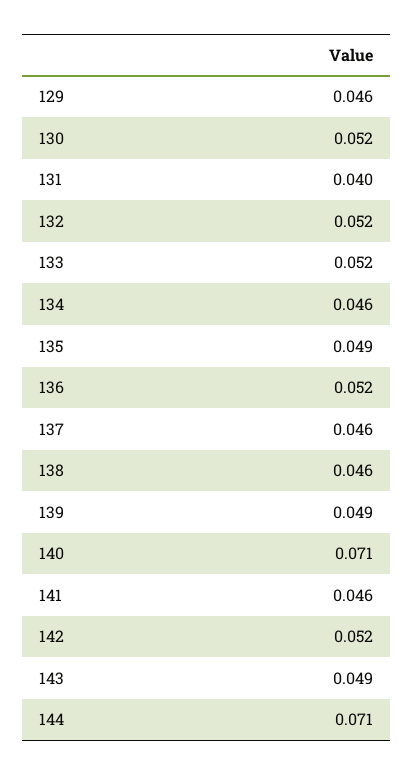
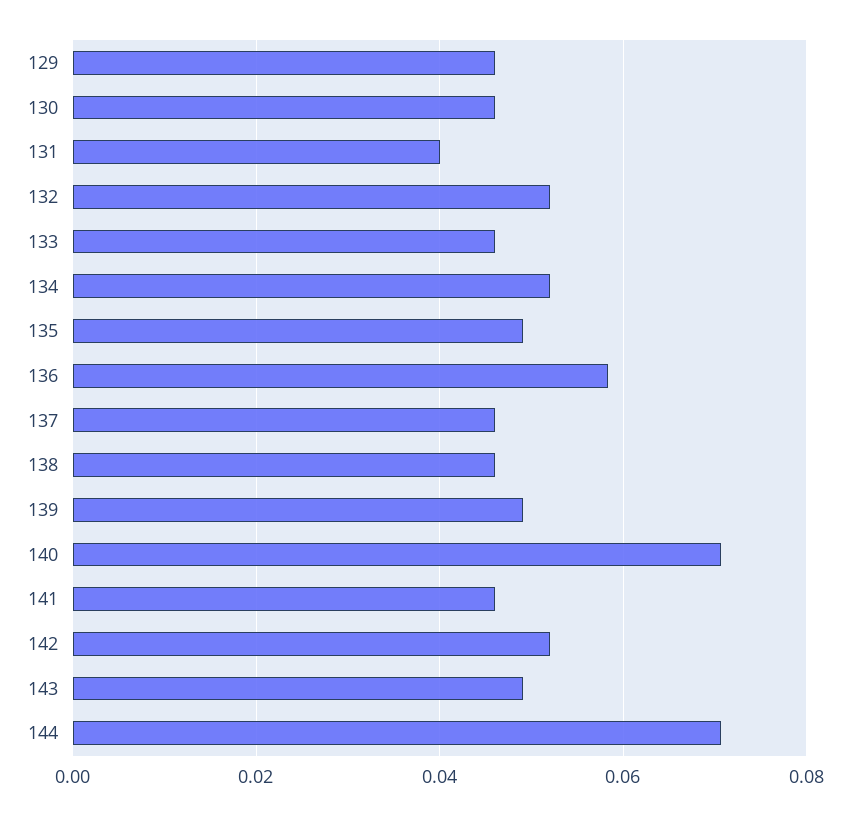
130: 0.052 -> 0.046
133: 0.052 -> 0.046
134: 0.046 -> 0.052
136: 0.052 -> 0.058

